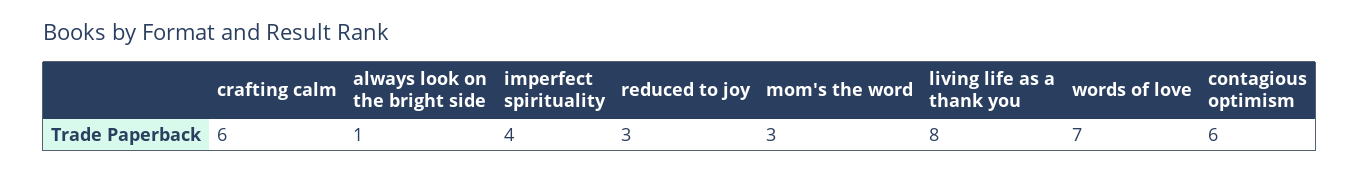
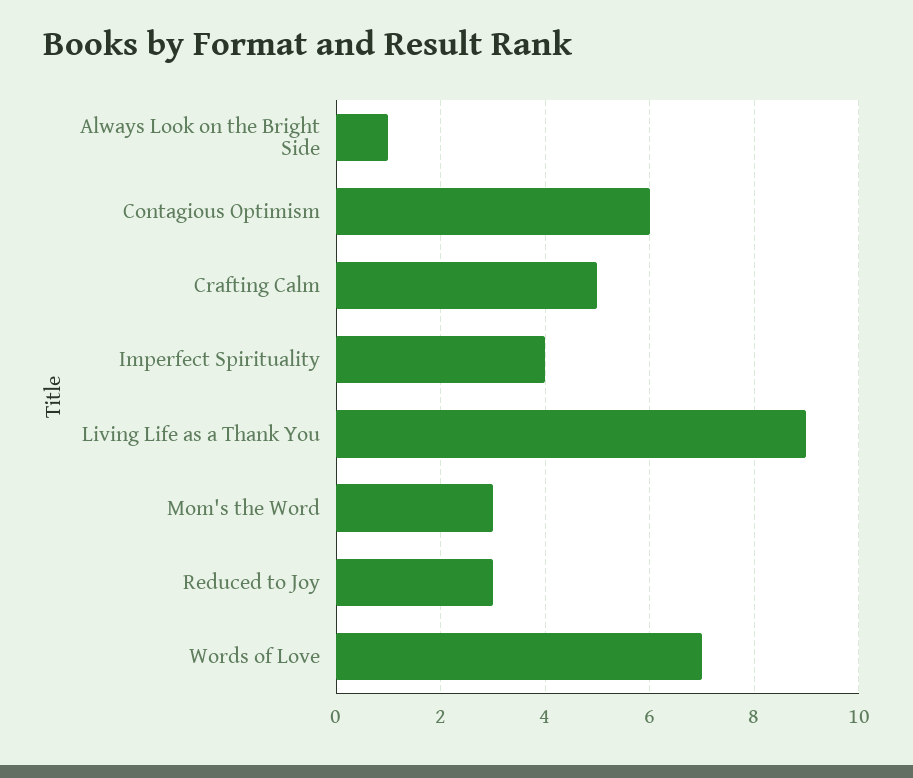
crafting calm: 6 -> 5
living life as a thank you: 8 -> 9

